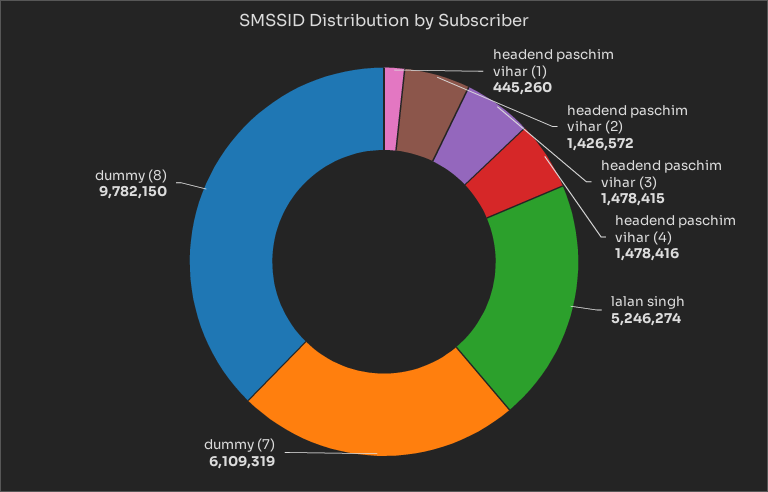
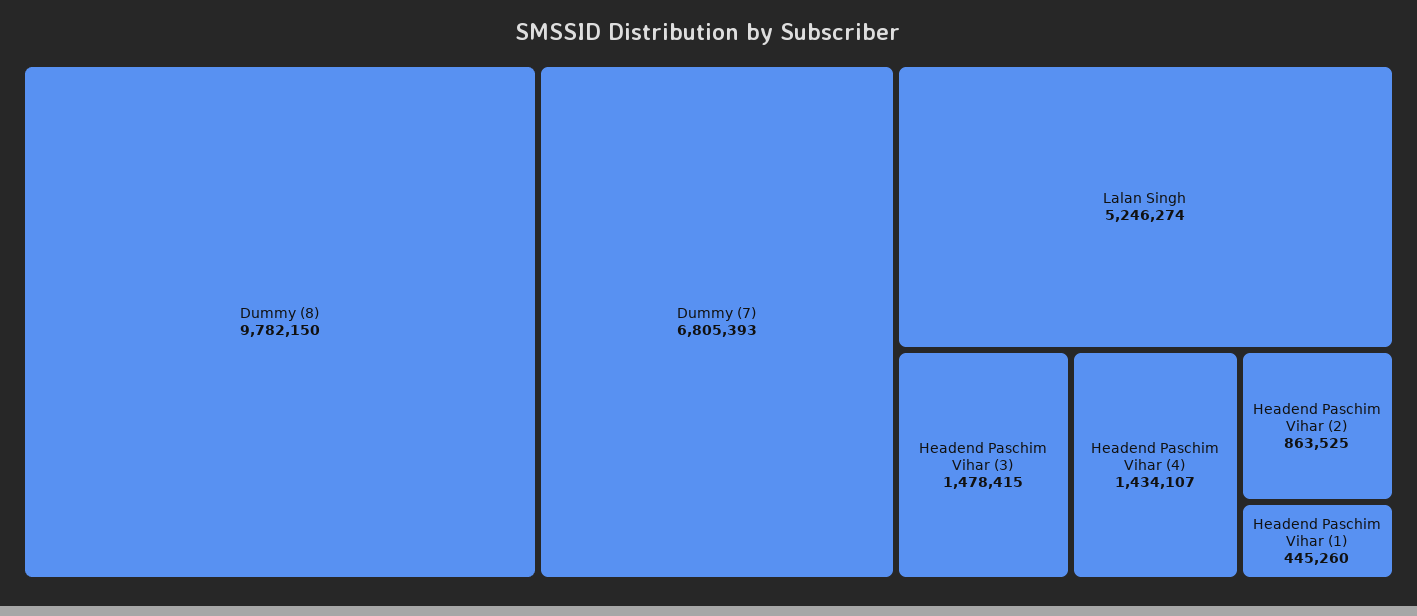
headend paschim vihar (2): 1426572 -> 863525
headend paschim vihar (4): 1478416 -> 1434107
dummy (7): 6109319 -> 6805393

